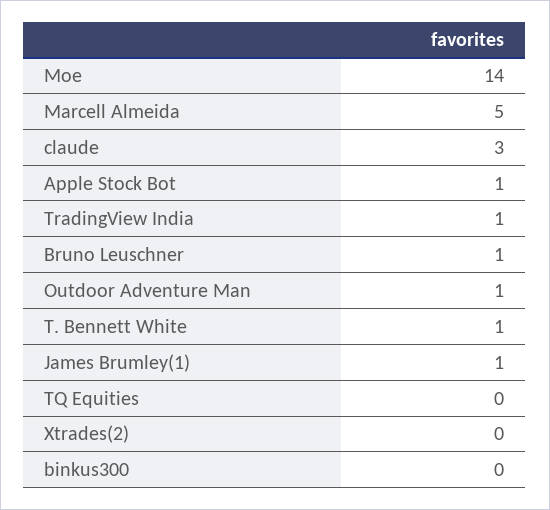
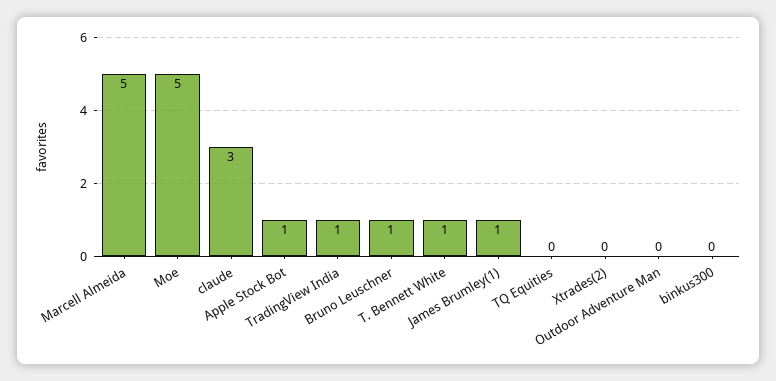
Moe: 14 -> 5
Outdoor Adventure Man: 1 -> 0

